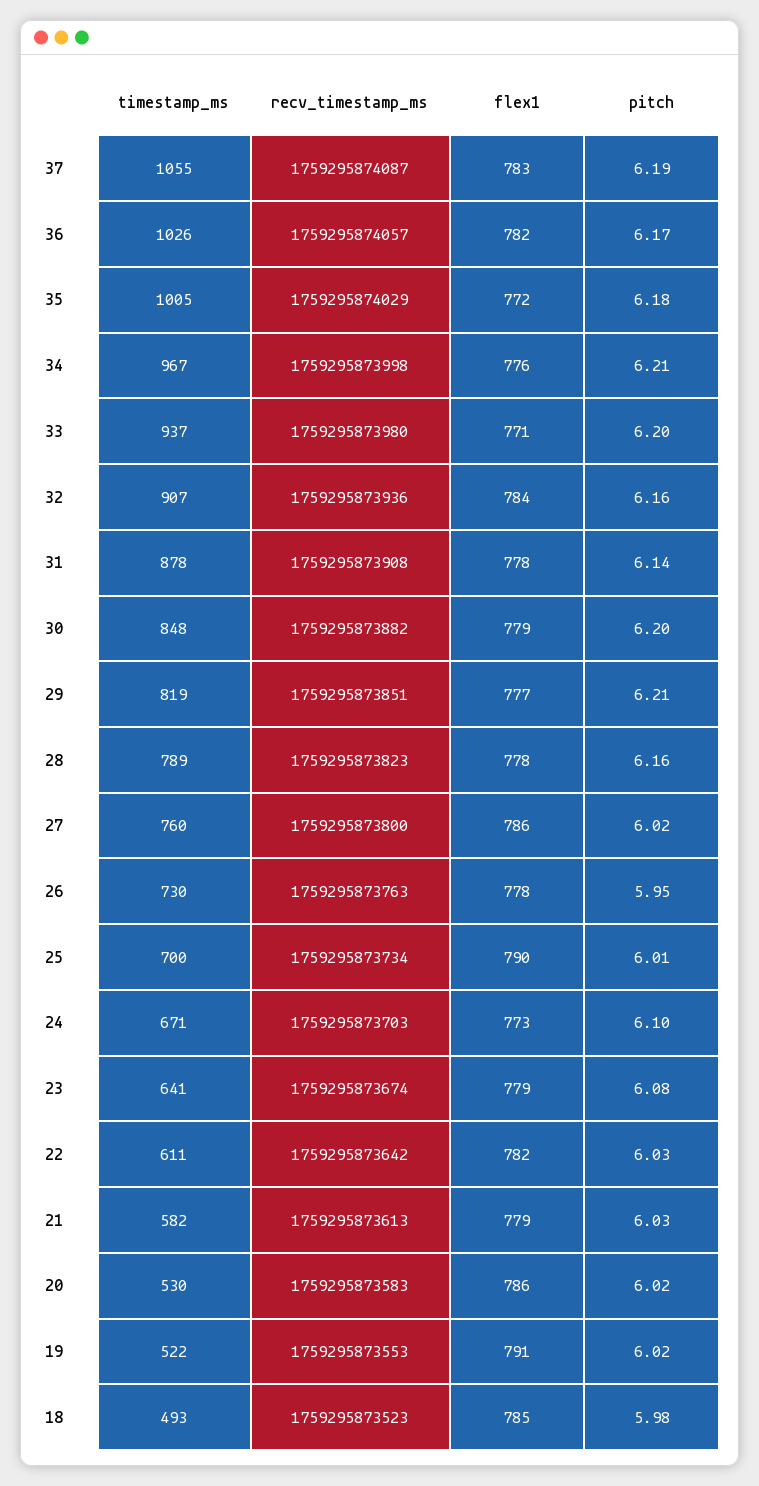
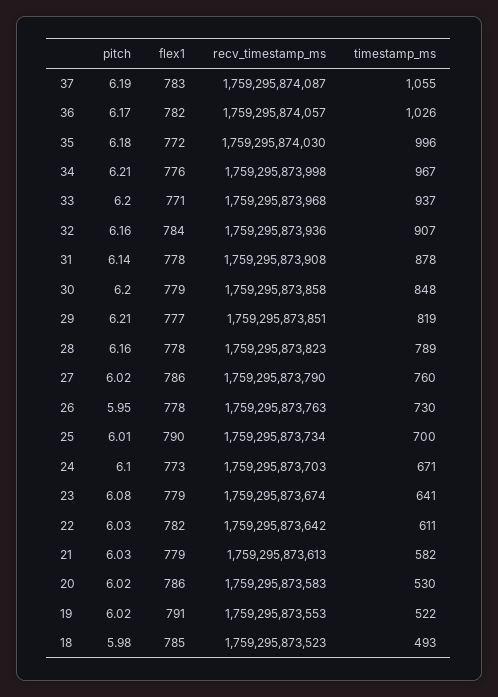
timestamp_ms, 35: 1005 -> 996
recv_timestamp_ms, 35: 1759295874029 -> 1759295874030
recv_timestamp_ms, 33: 1759295873980 -> 1759295873968
recv_timestamp_ms, 30: 1759295873882 -> 1759295873858
recv_timestamp_ms, 27: 1759295873800 -> 1759295873790

